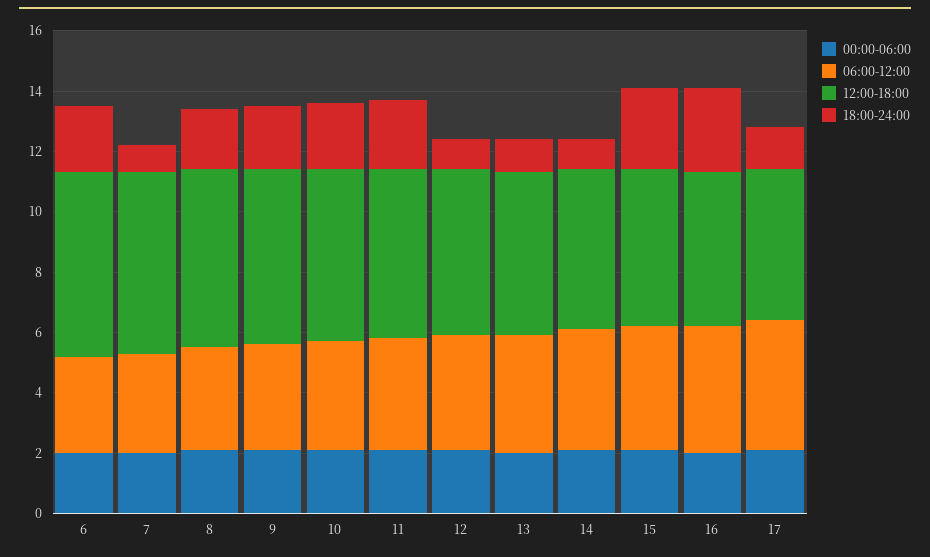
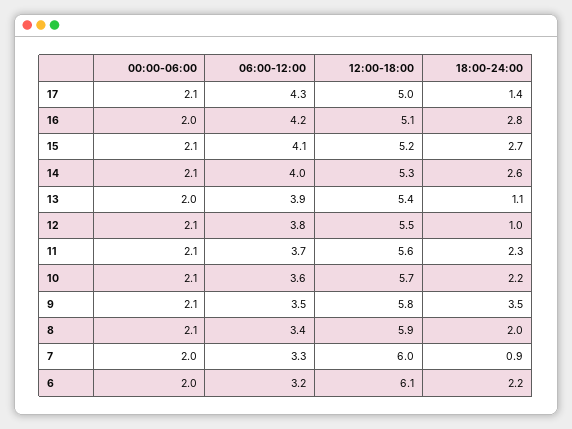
18:00-24:00, 9: 2 -> 3.5
18:00-24:00, 14: 1 -> 2.6

